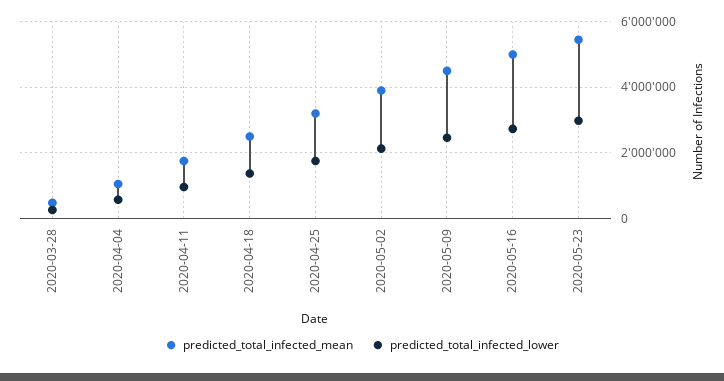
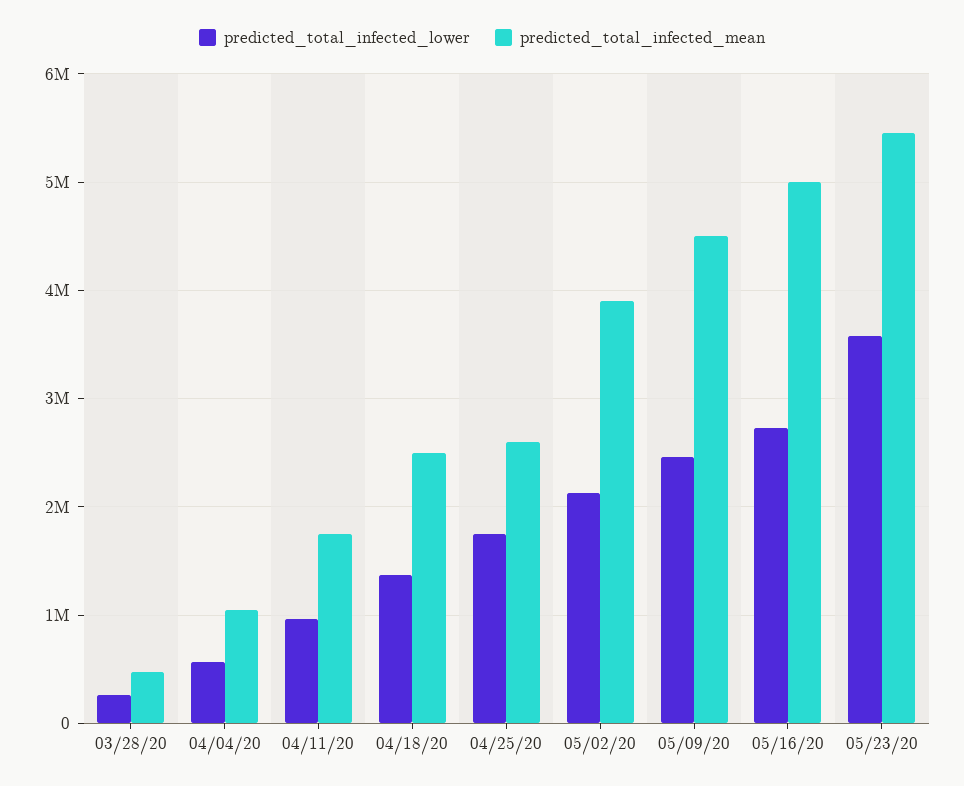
predicted_total_infected_mean, 2020-04-25: 3200000 -> 2600000
predicted_total_infected_lower, 2020-05-23: 3000000 -> 3600000

